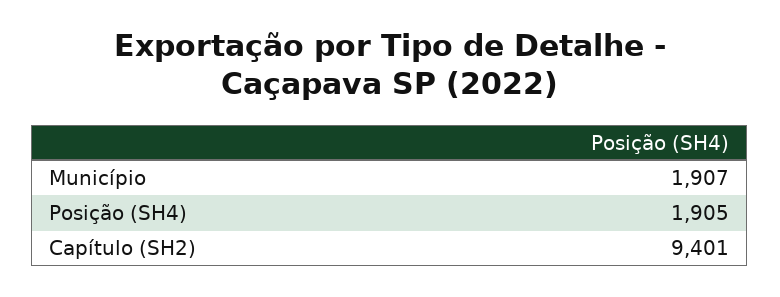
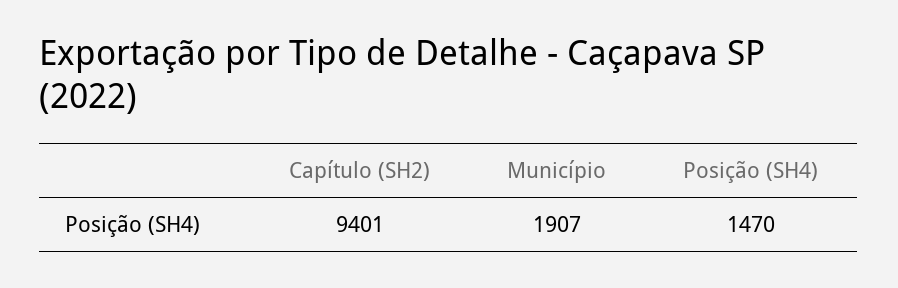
Posição (SH4): 1905 -> 1470

